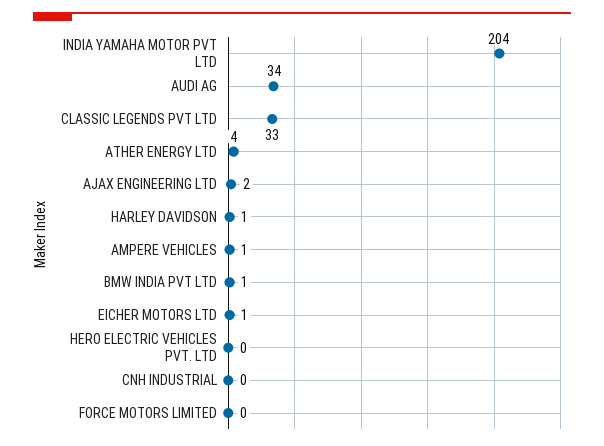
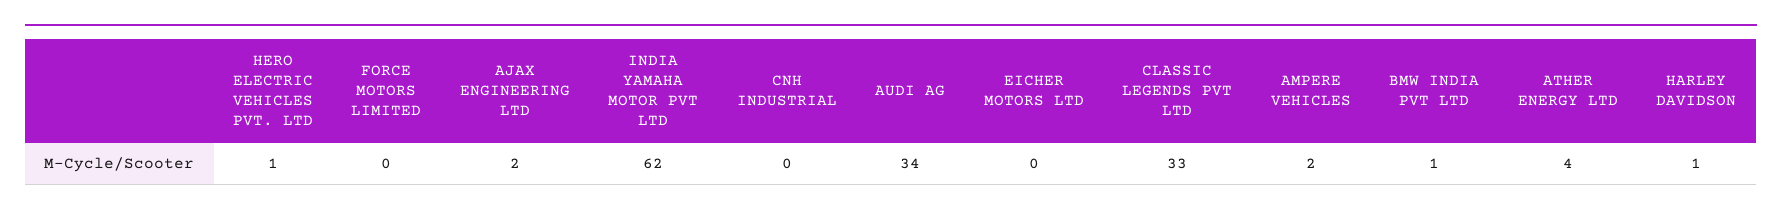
INDIA YAMAHA MOTOR PVT LTD: 204 -> 62
AMPERE VEHICLES: 1 -> 2
EICHER MOTORS LTD: 1 -> 0
HERO ELECTRIC VEHICLES PVT. LTD: 0 -> 1

